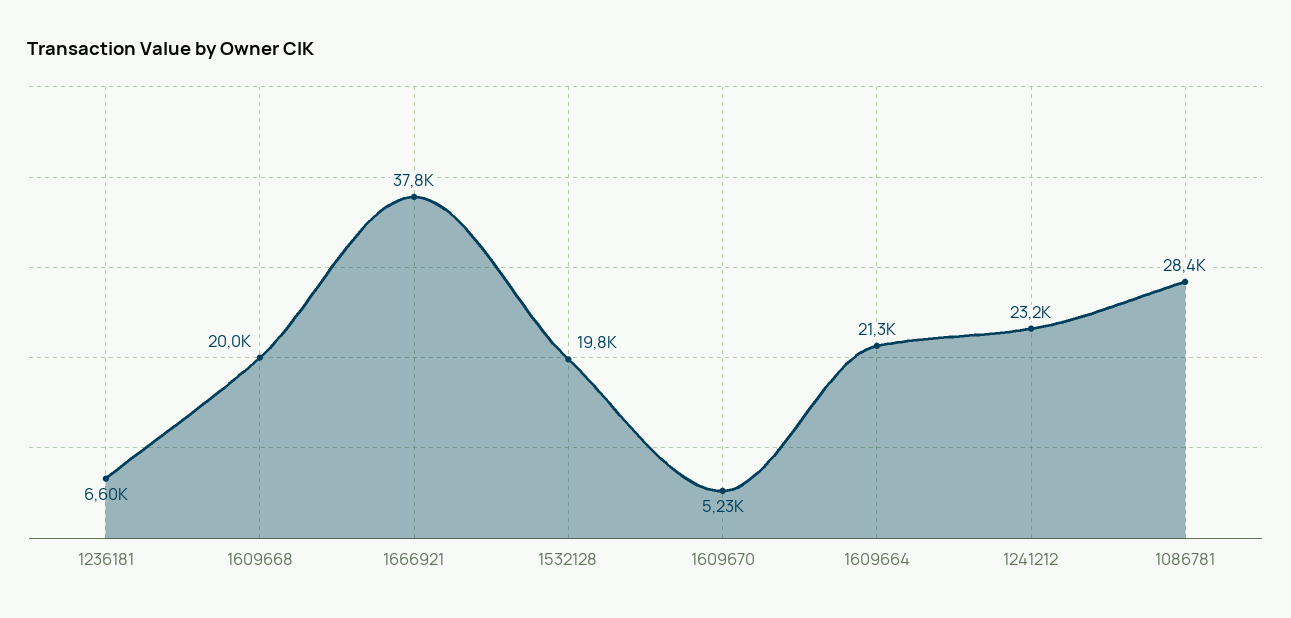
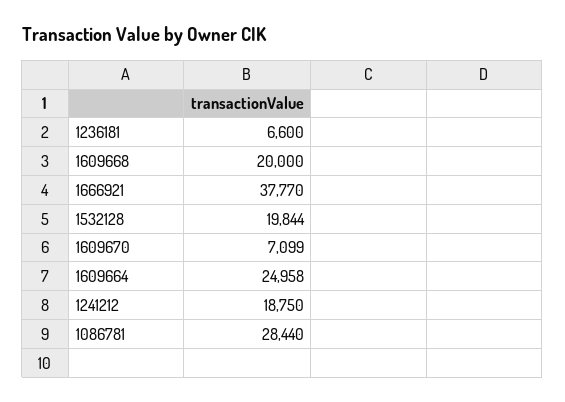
1609670: 5230 -> 7099
1609664: 21300 -> 24958
1241212: 23200 -> 18750

